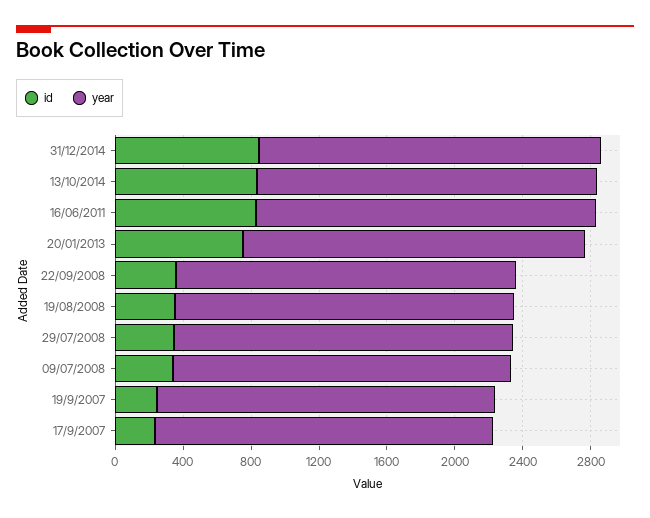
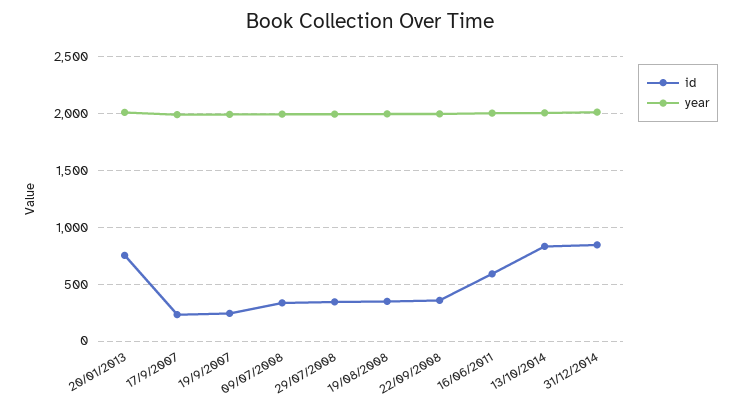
id, 16/06/2011: 800 -> 600

